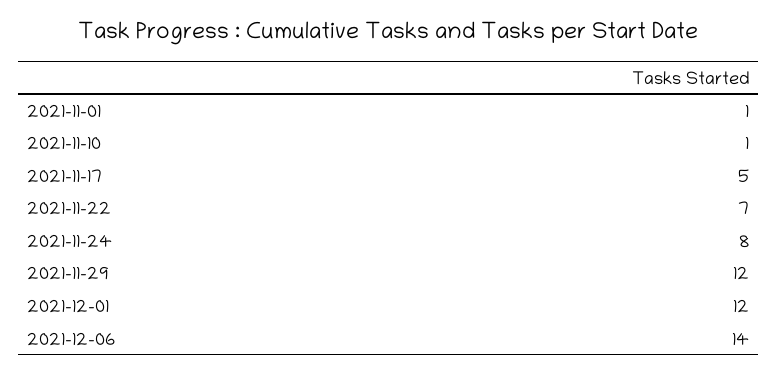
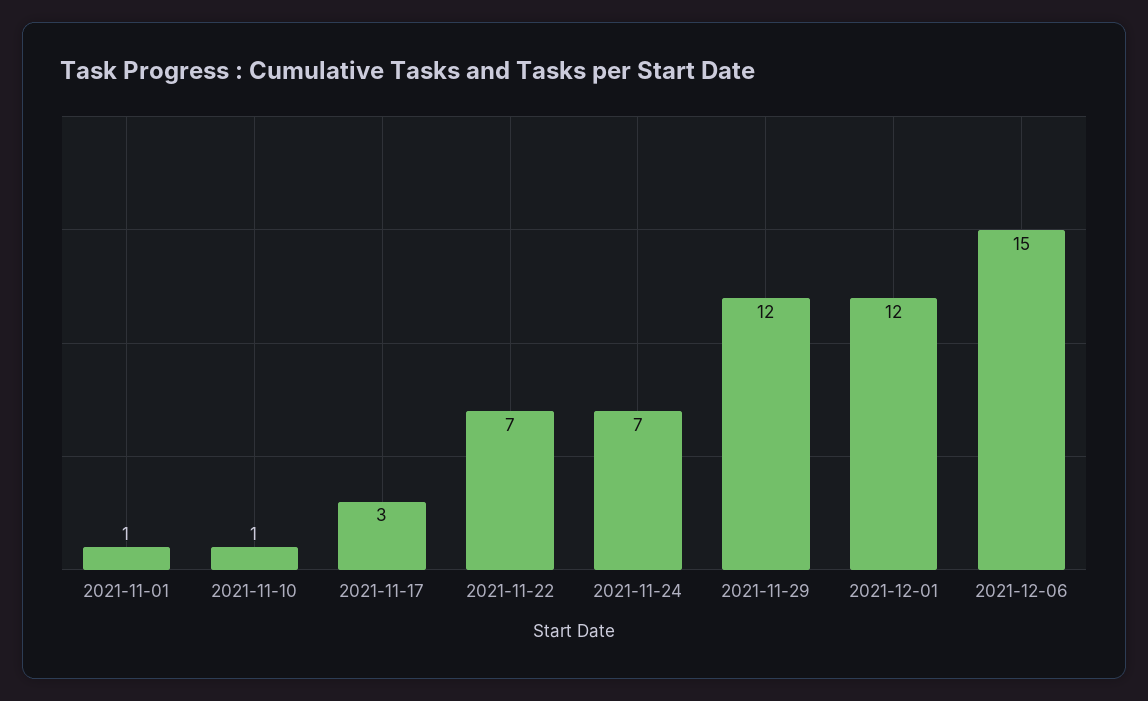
2021-11-17: 5 -> 3
2021-11-24: 8 -> 7
2021-12-06: 14 -> 15

